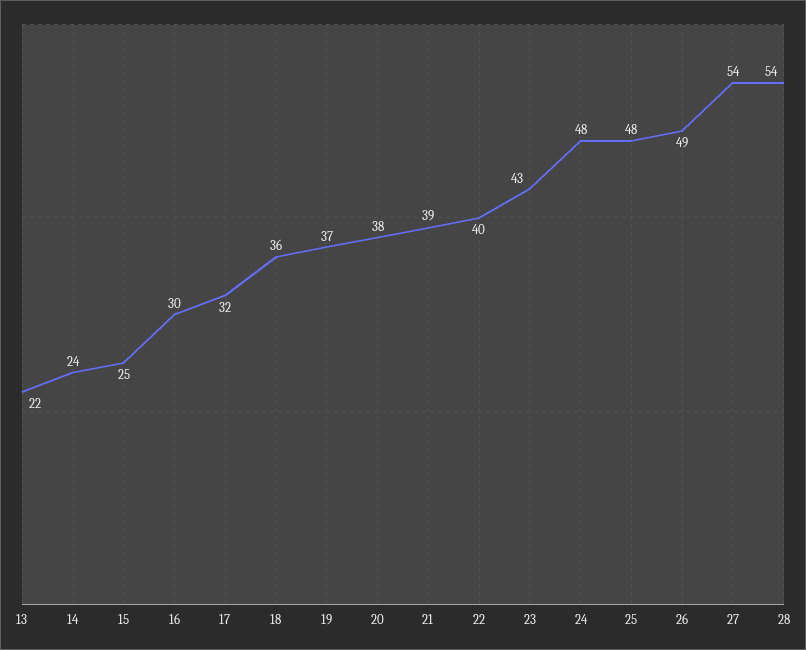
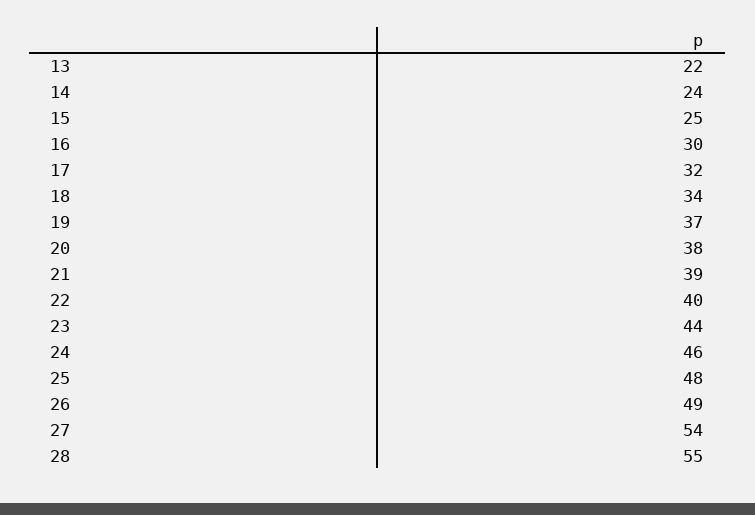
18: 36 -> 34
23: 43 -> 44
24: 48 -> 46
28: 54 -> 55

